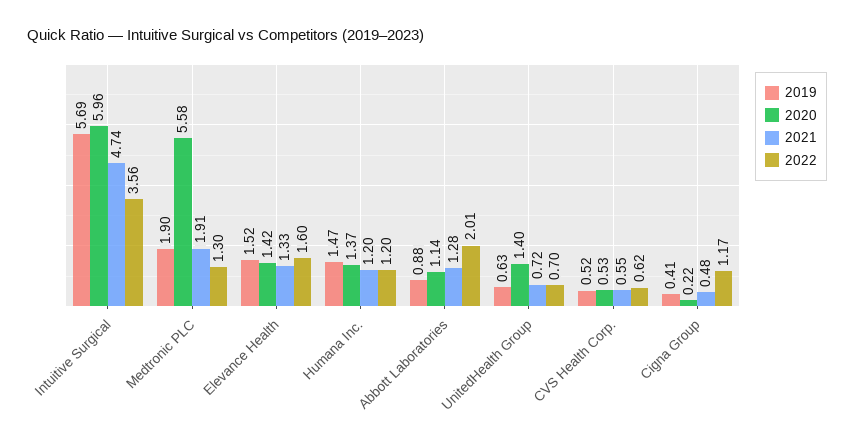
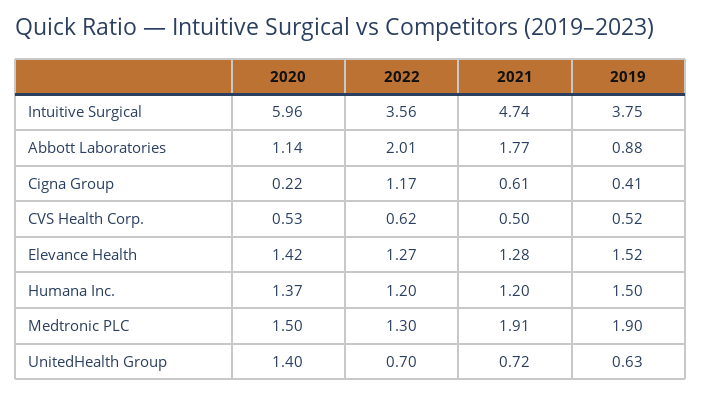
2019, Intuitive Surgical: 5.69 -> 3.75
2020, Medtronic PLC: 5.58 -> 1.5
2021, Elevance Health: 1.33 -> 1.28
2022, Elevance Health: 1.6 -> 1.27
2019, Humana Inc.: 1.47 -> 1.5
2021, Abbott Laboratories: 1.28 -> 1.77
2021, CVS Health Corp.: 0.55 -> 0.5
2021, Cigna Group: 0.48 -> 0.61

